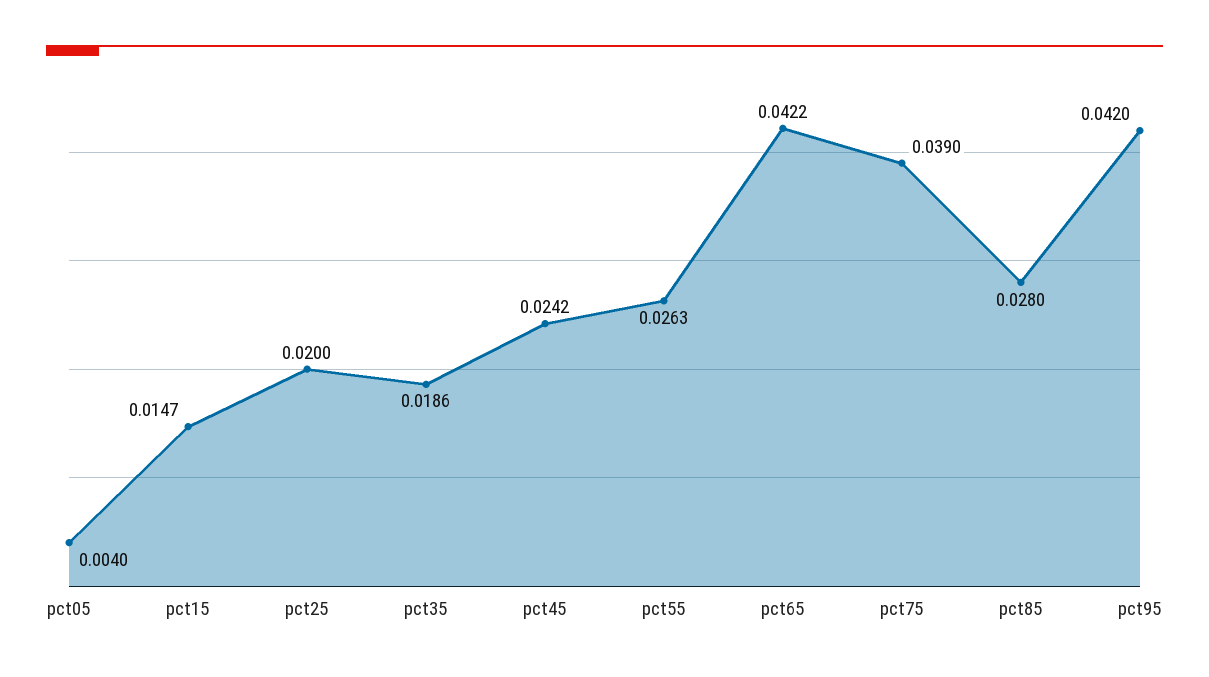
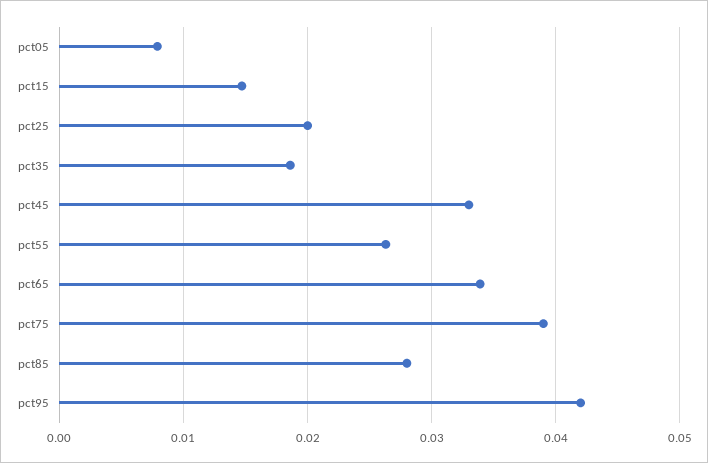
pct05: 0.004 -> 0.008
pct45: 0.0242 -> 0.033
pct65: 0.0422 -> 0.034

